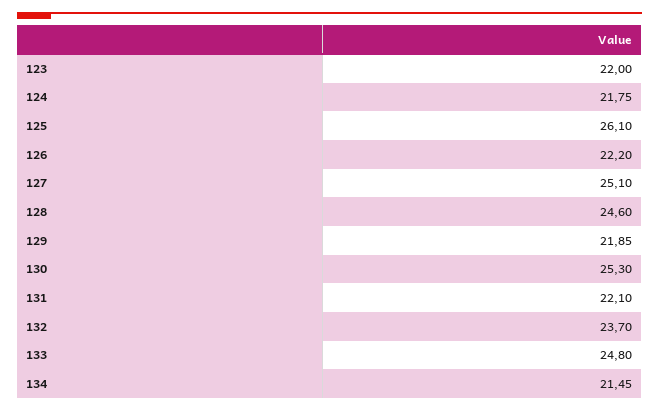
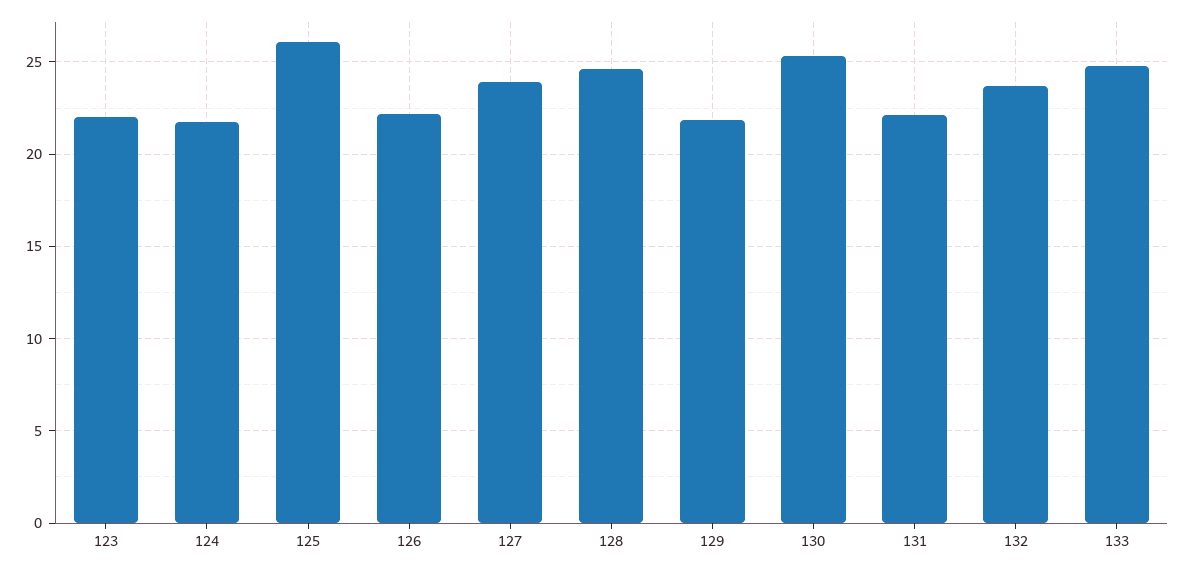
127: 25.1 -> 24
134: 21.45 -> none

